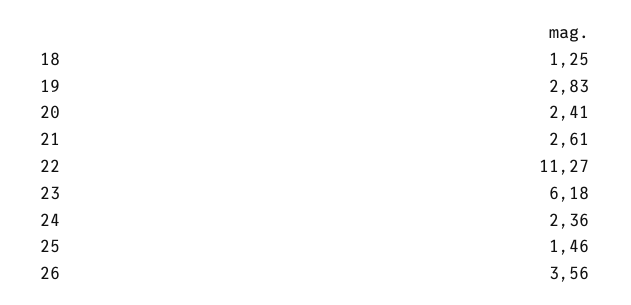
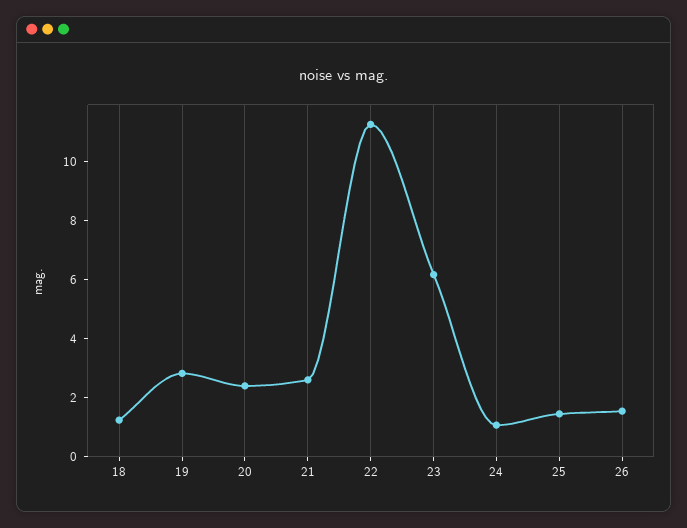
24: 2.36 -> 1
26: 3.56 -> 1.5

